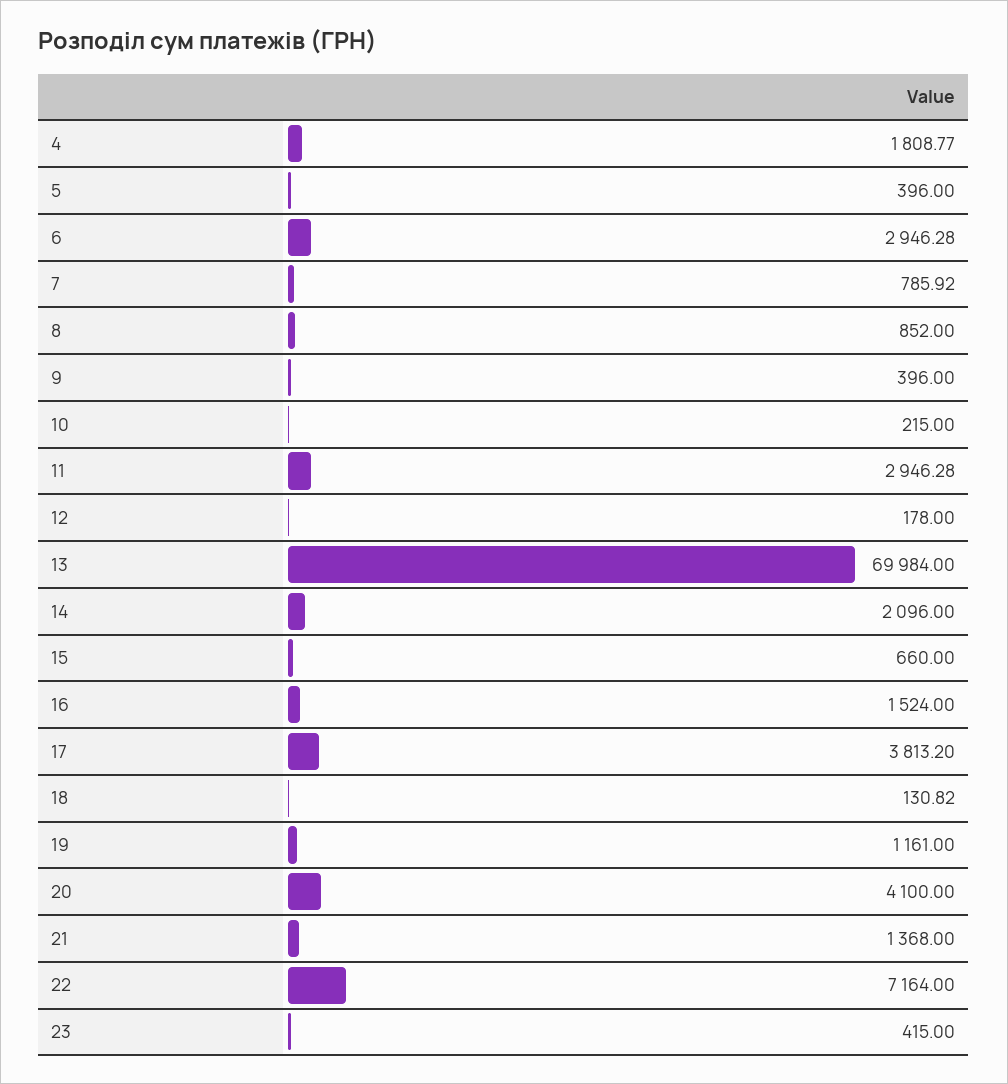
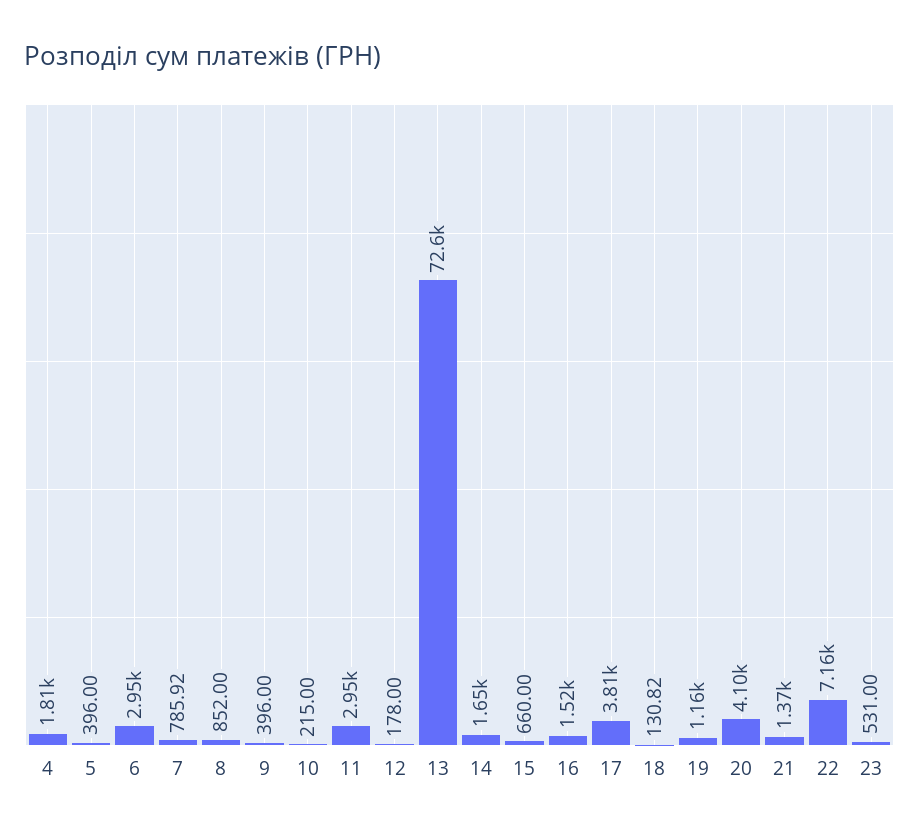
13: 69984 -> 72600
14: 2096 -> 1650
23: 415 -> 531

